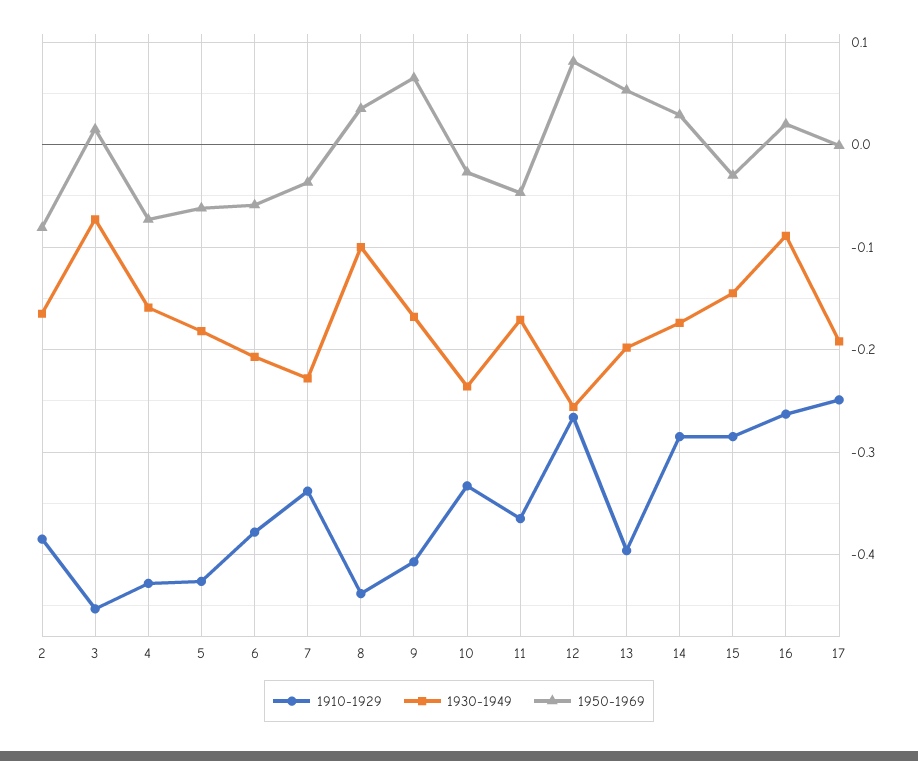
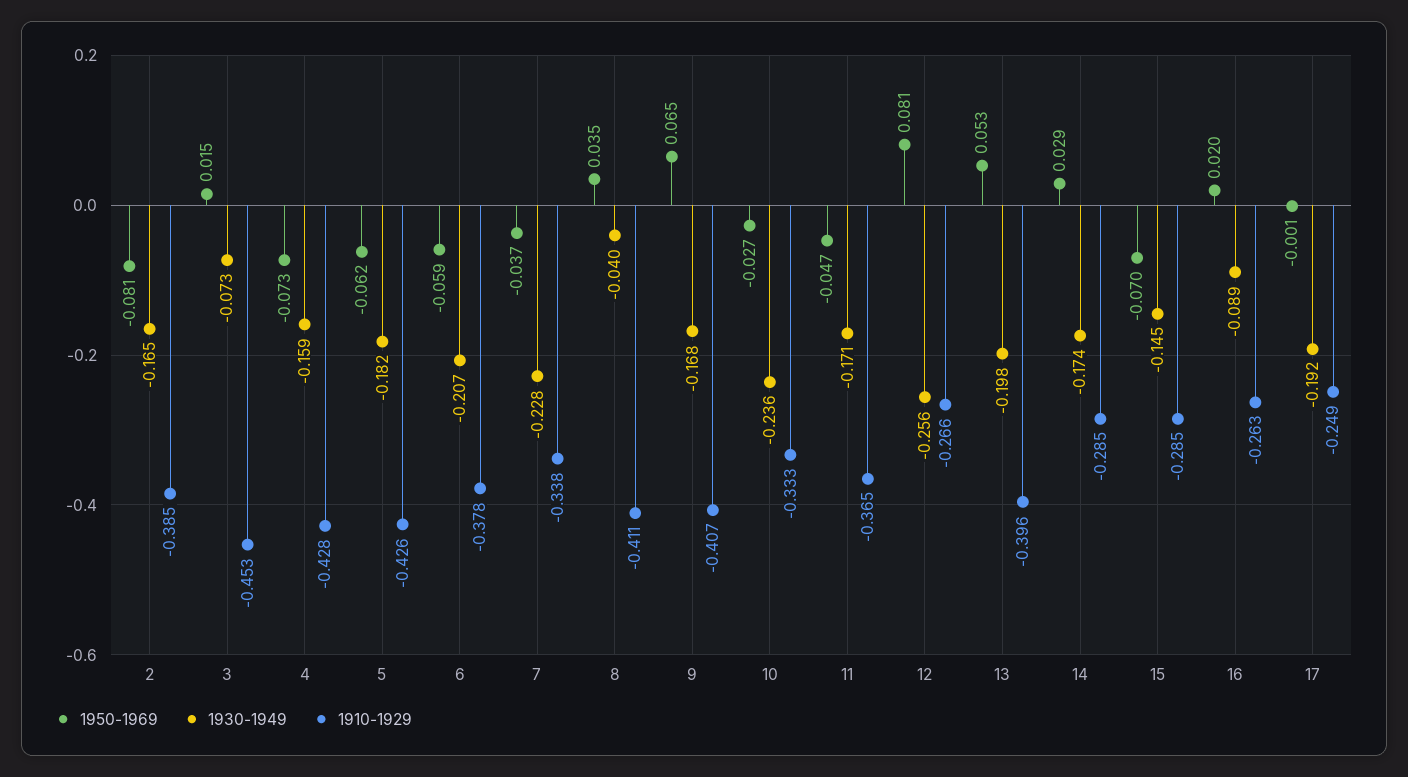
1910-1929, 8: -0.44 -> -0.411
1930-1949, 8: -0.1 -> -0.04
1950-1969, 15: -0.03 -> -0.07

